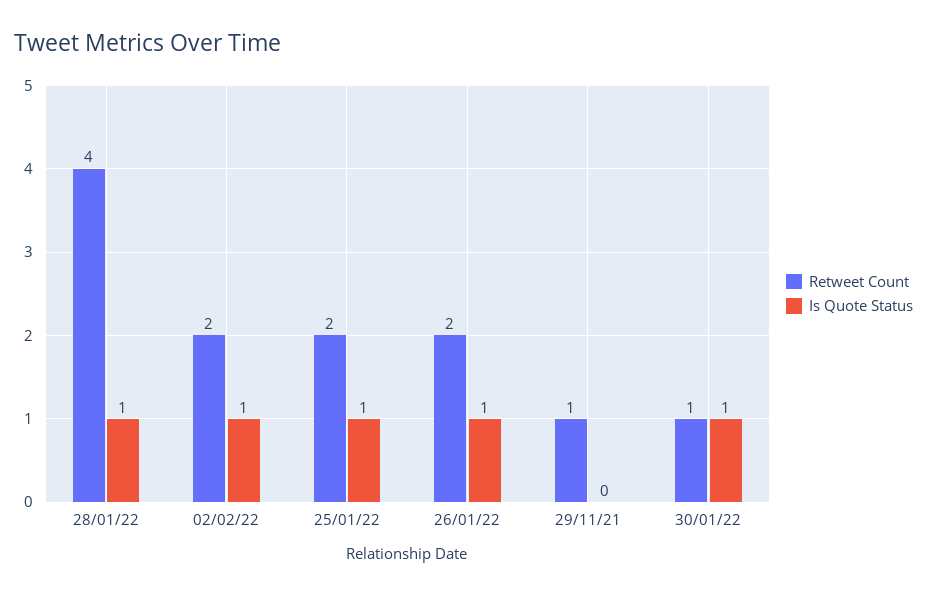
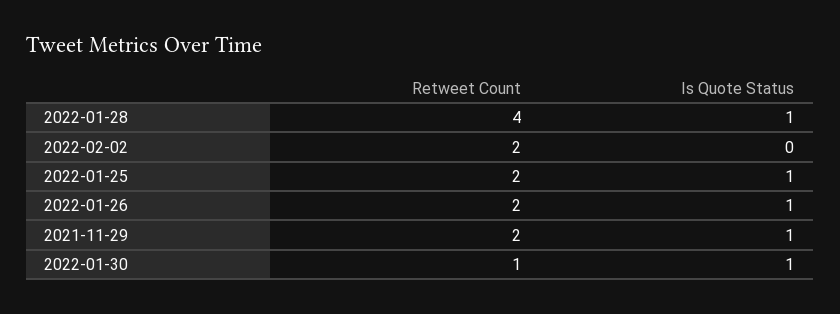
Is Quote Status, 02/02/22: 1 -> 0
Retweet Count, 29/11/21: 1 -> 2
Is Quote Status, 29/11/21: 0 -> 1

